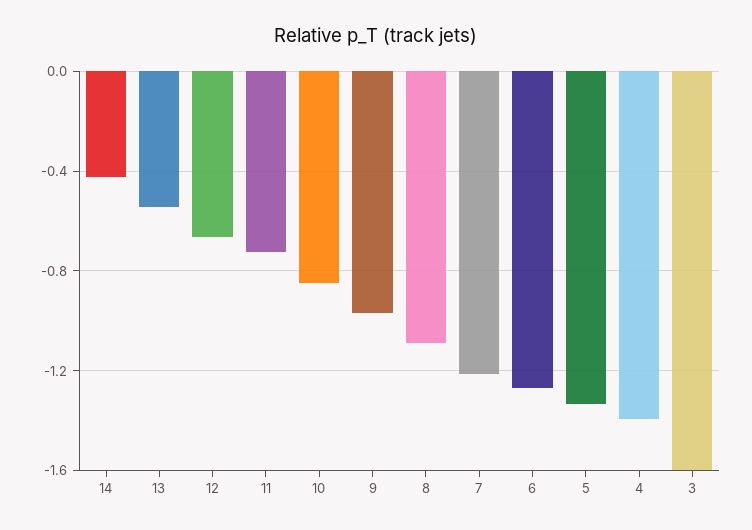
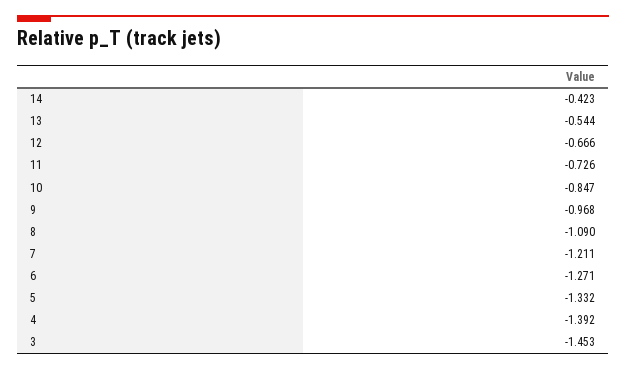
3: -1.6 -> -1.453

